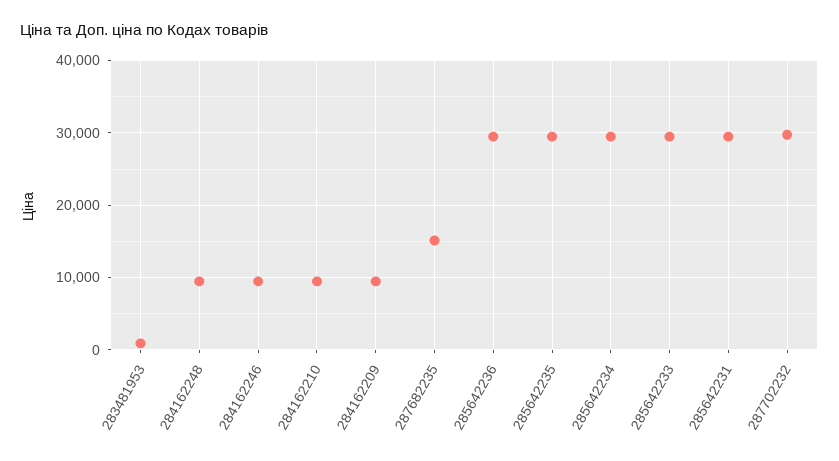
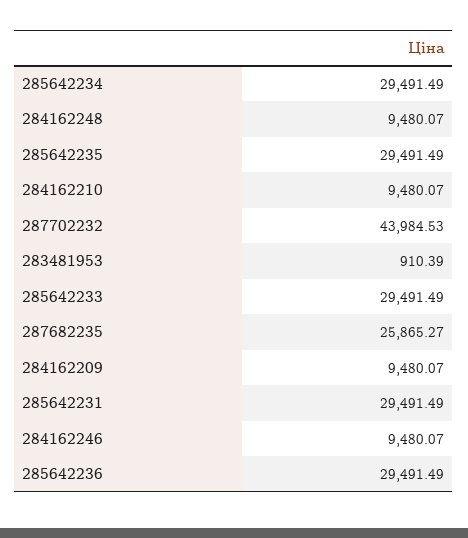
287682235: 15000 -> 25865.27
287702232: 30000 -> 43984.53

